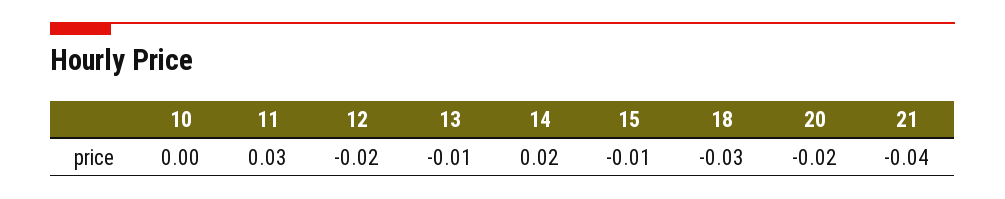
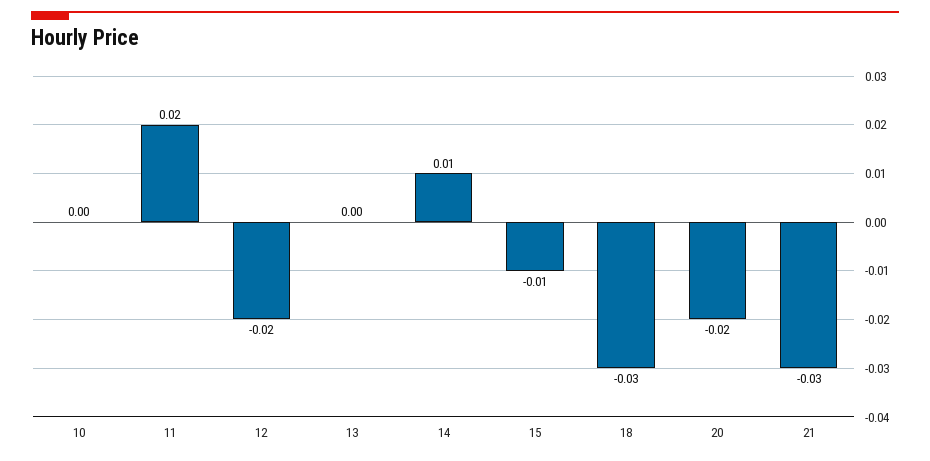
11: 0.03 -> 0.02
13: -0.01 -> 0
14: 0.02 -> 0.01
21: -0.04 -> -0.03

